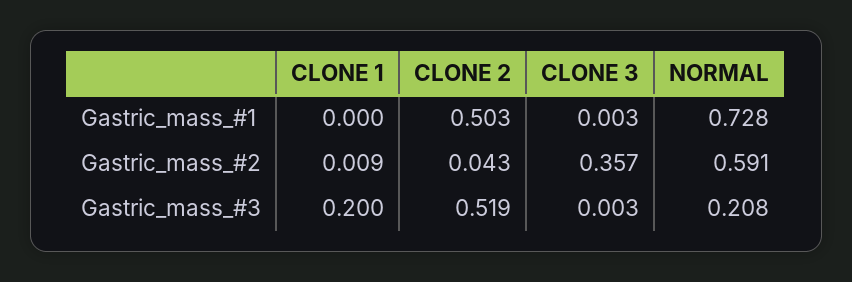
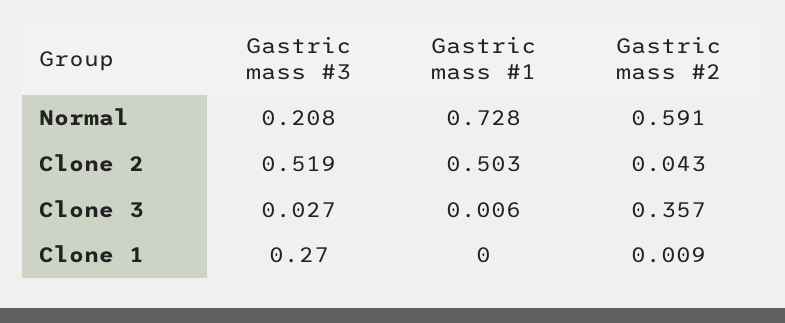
CLONE 3, Gastric_mass_#1: 0.003 -> 0.006
CLONE 1, Gastric_mass_#3: 0.2 -> 0.27
CLONE 3, Gastric_mass_#3: 0.003 -> 0.027

